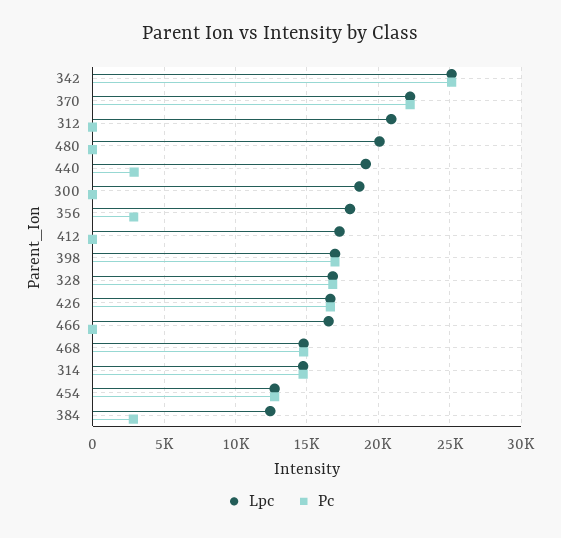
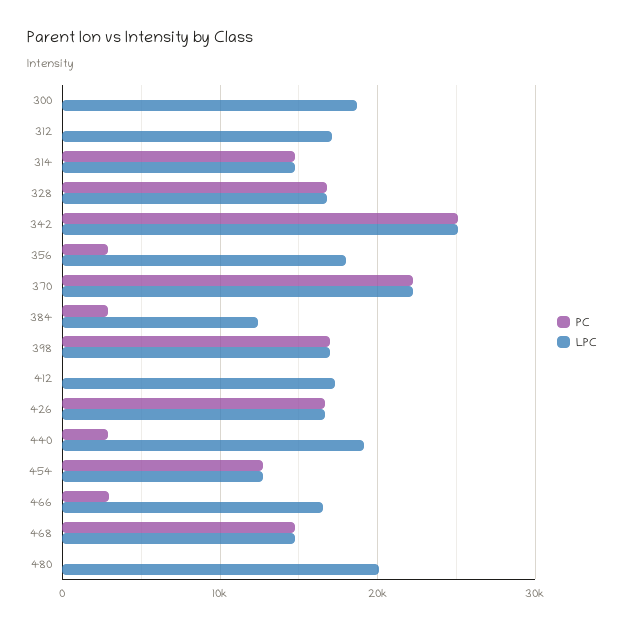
Lpc, 312: 21000 -> 17000
Pc, 466: 0 -> 3000

